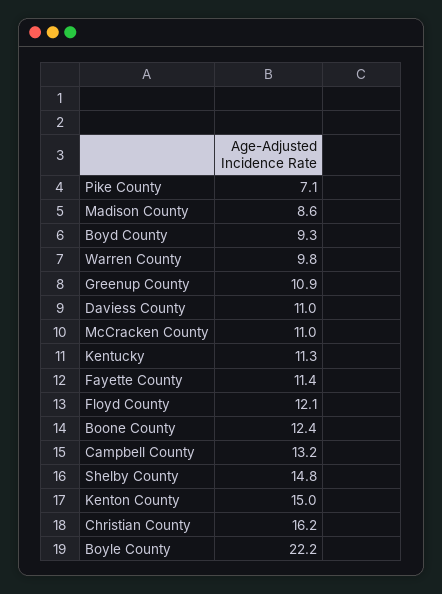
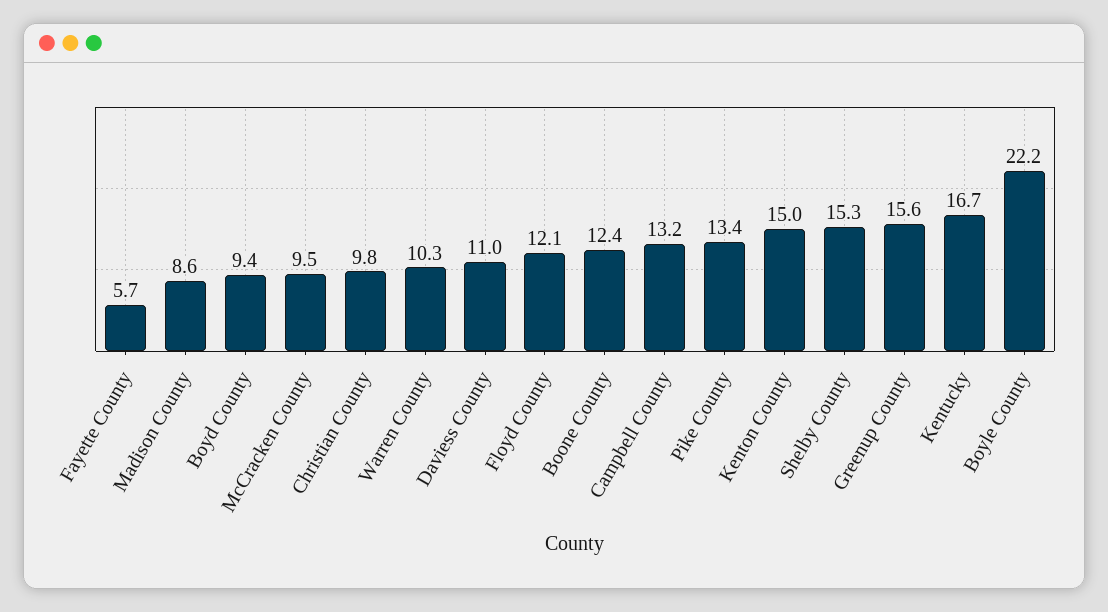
Pike County: 7.1 -> 13.4
Boyd County: 9.3 -> 9.4
Warren County: 9.8 -> 10.3
Greenup County: 10.9 -> 15.6
McCracken County: 11 -> 9.5
Kentucky: 11.3 -> 16.7
Fayette County: 11.4 -> 5.7
Shelby County: 14.8 -> 15.3
Christian County: 16.2 -> 9.8

